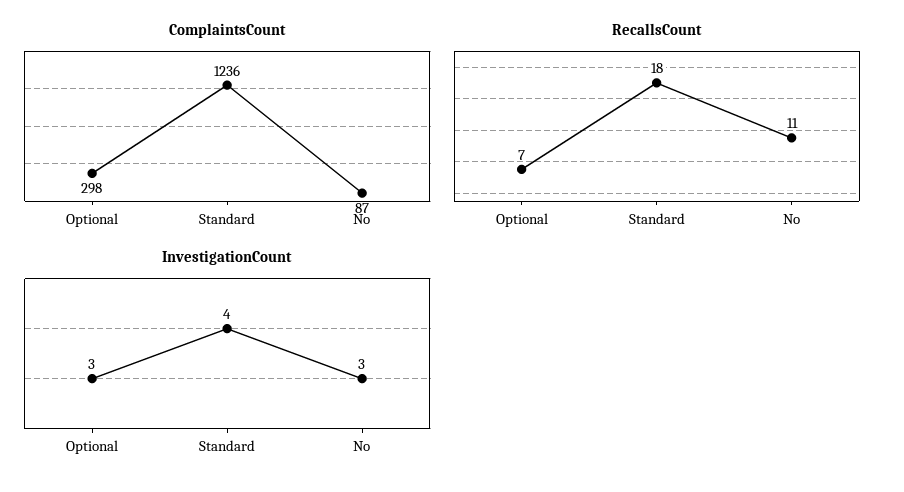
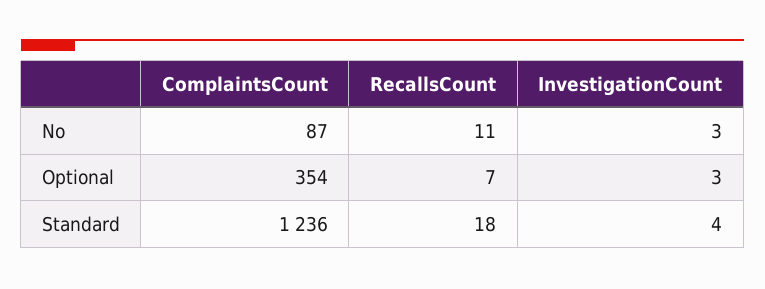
ComplaintsCount, Optional: 298 -> 354

